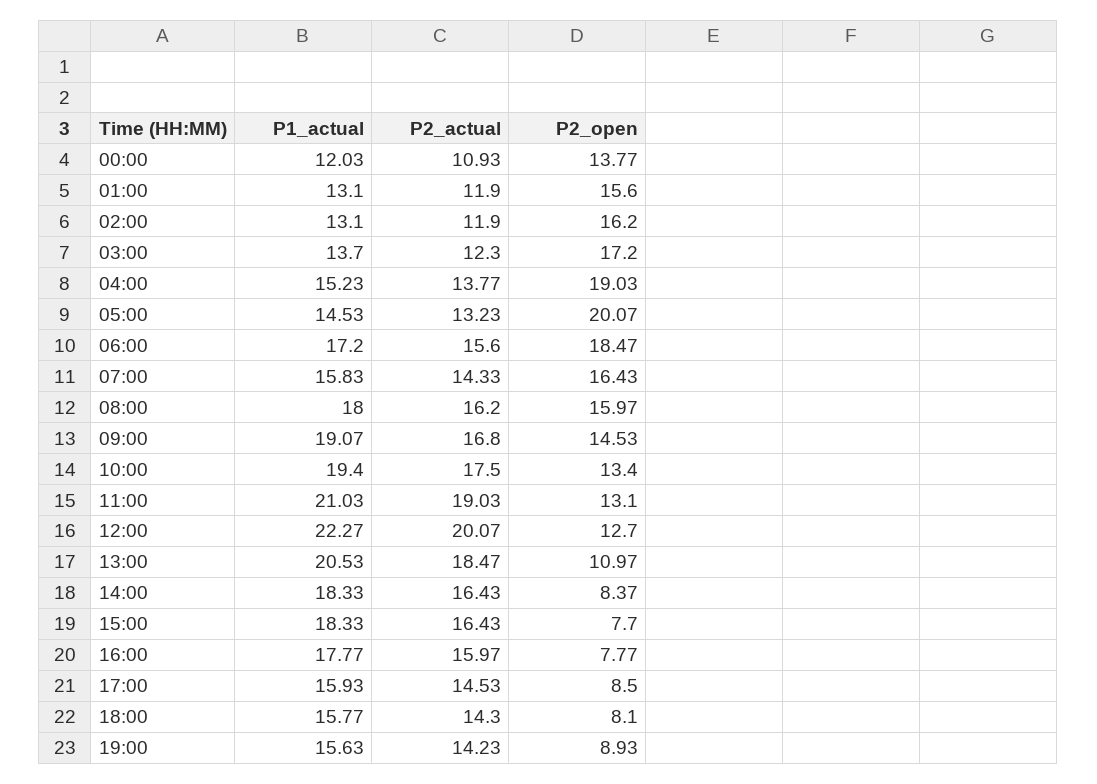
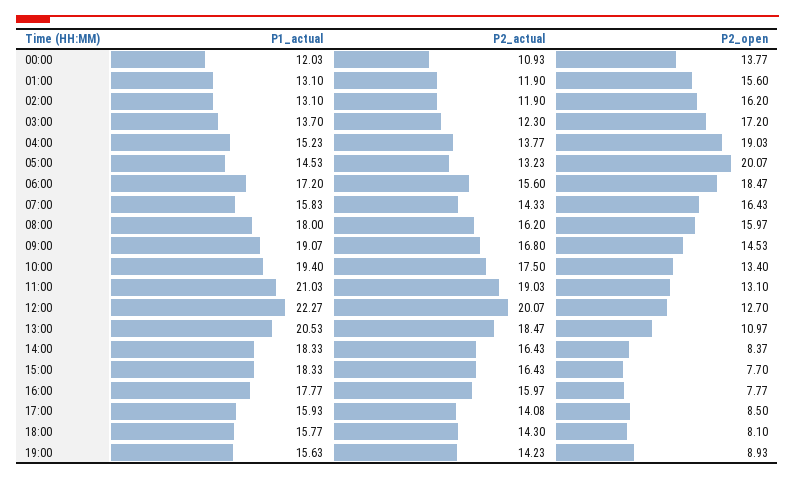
P2_actual, 17:00: 14.53 -> 14.08

